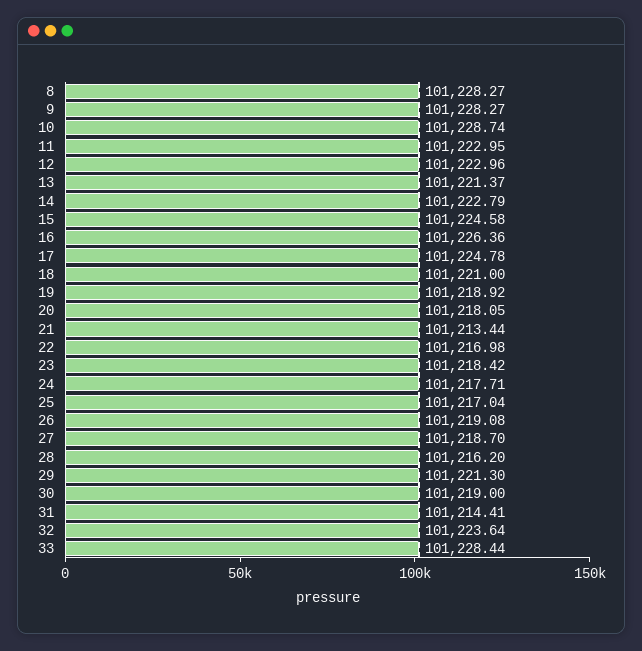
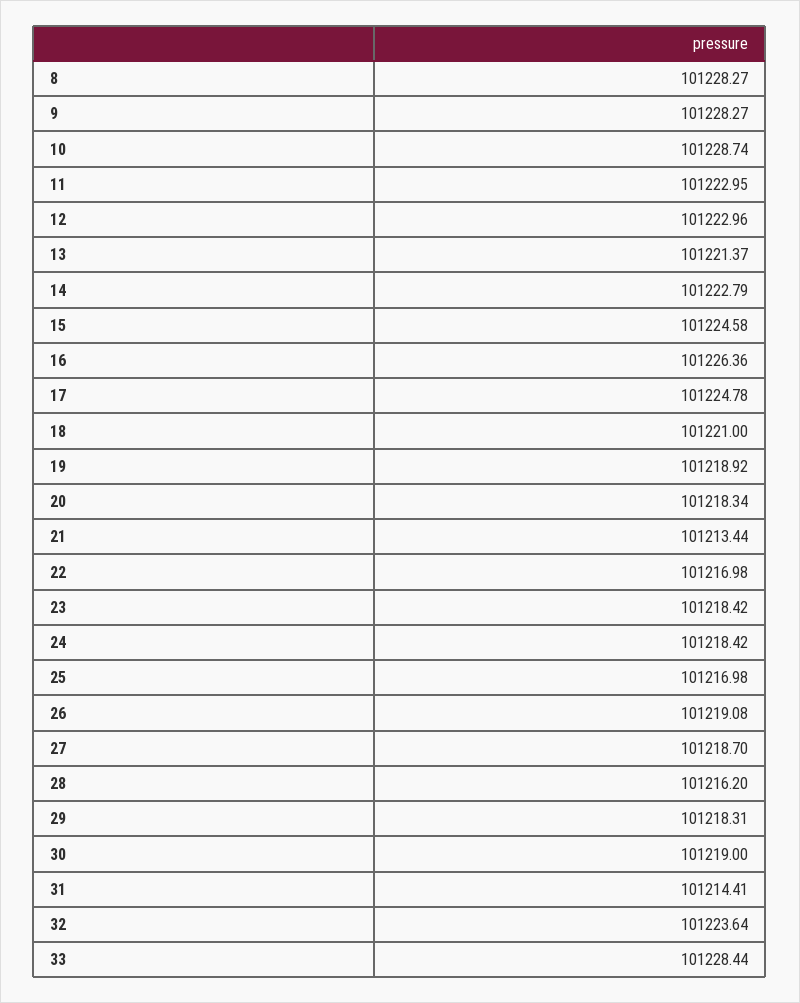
20: 101218.05 -> 101218.34
24: 101217.71 -> 101218.42
25: 101217.04 -> 101216.98
29: 101221.3 -> 101218.31

